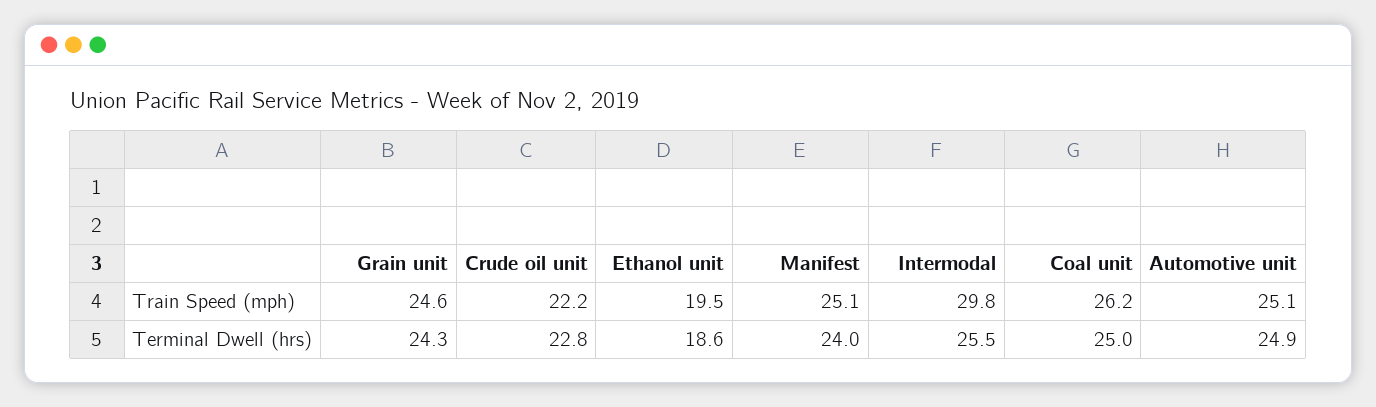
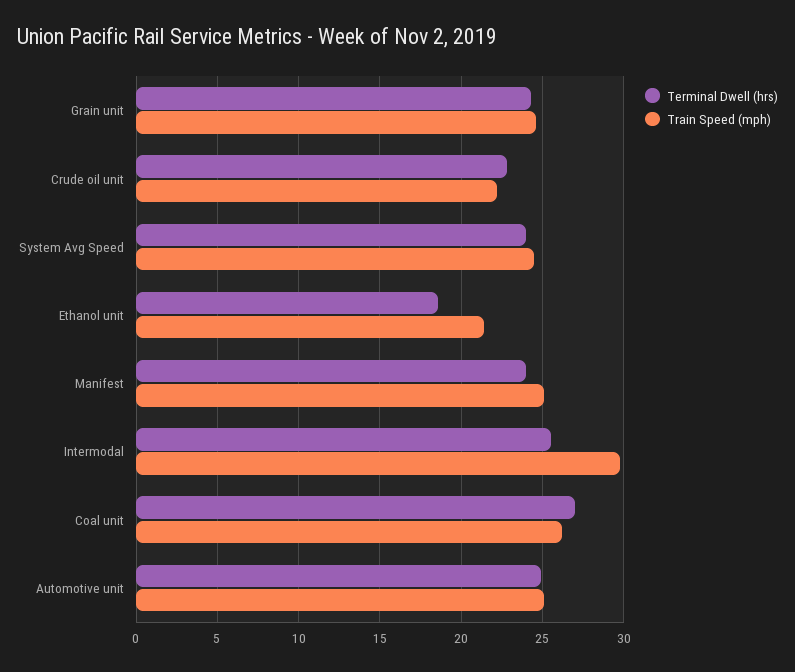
Train Speed (mph), Ethanol unit: 19.5 -> 21.5
Terminal Dwell (hrs), Coal unit: 25 -> 27
Terminal Dwell (hrs), System Avg Speed: none -> 24
Train Speed (mph), System Avg Speed: none -> 24.5

